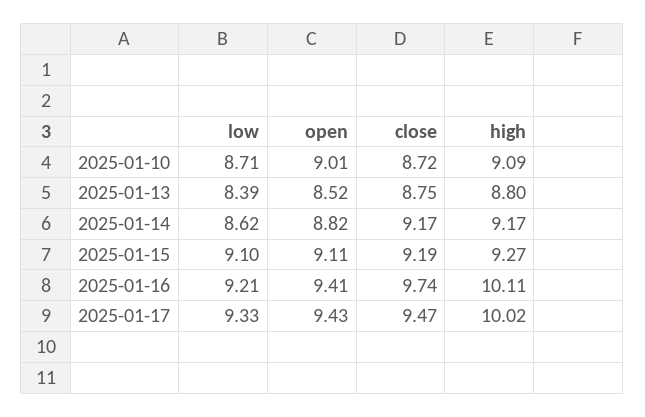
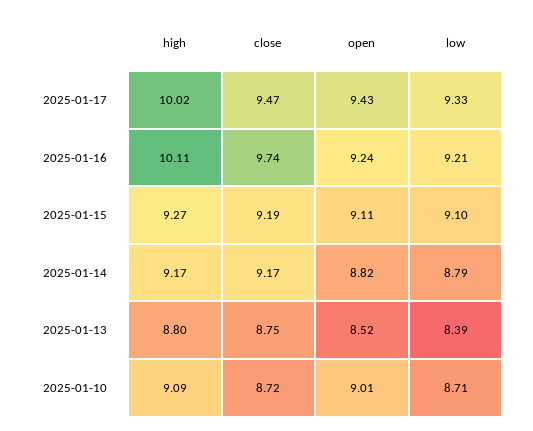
low, 2025-01-14: 8.62 -> 8.79
open, 2025-01-16: 9.41 -> 9.24

